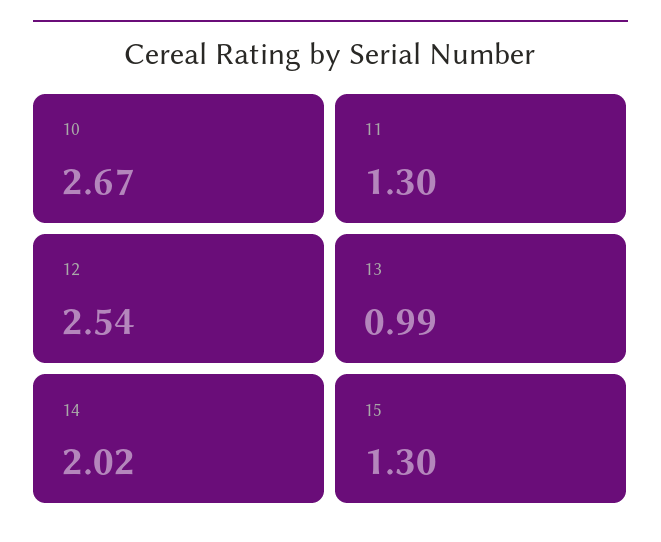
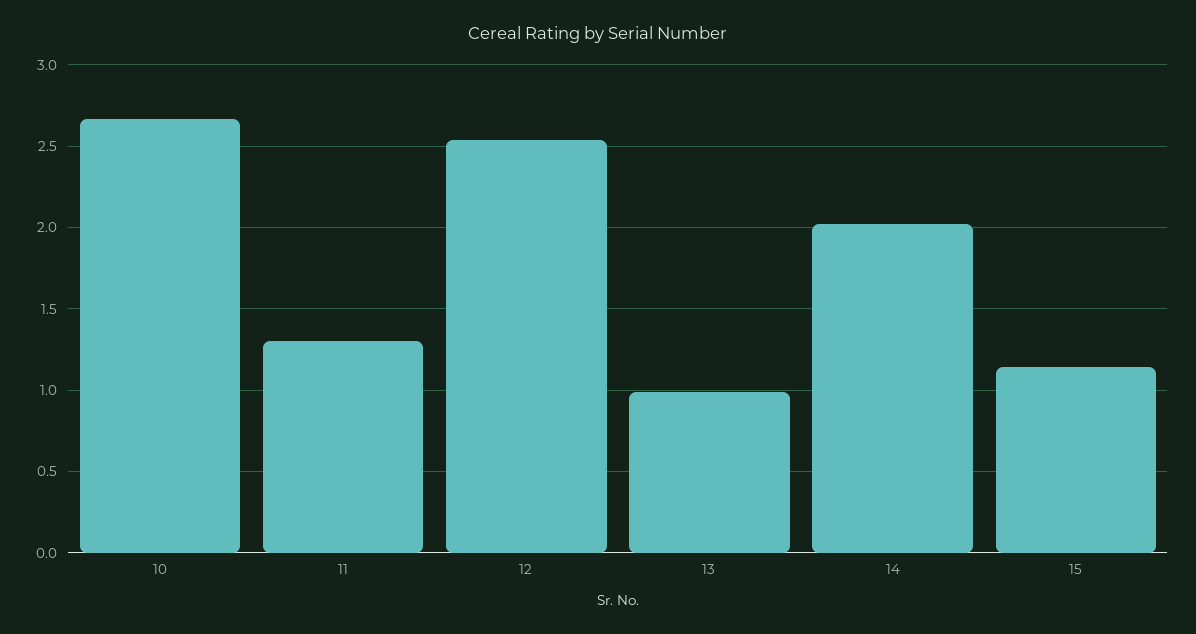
15: 1.3 -> 1.15

